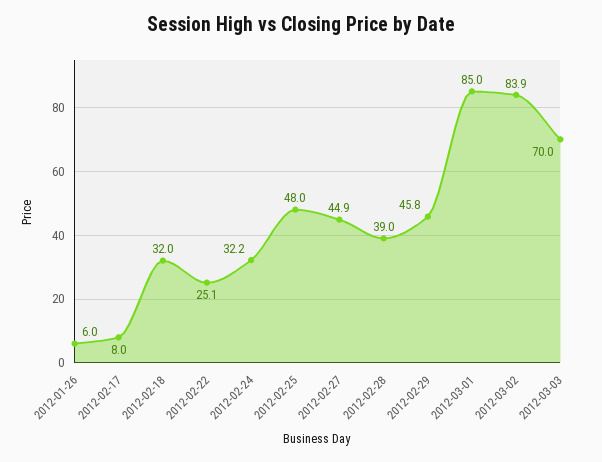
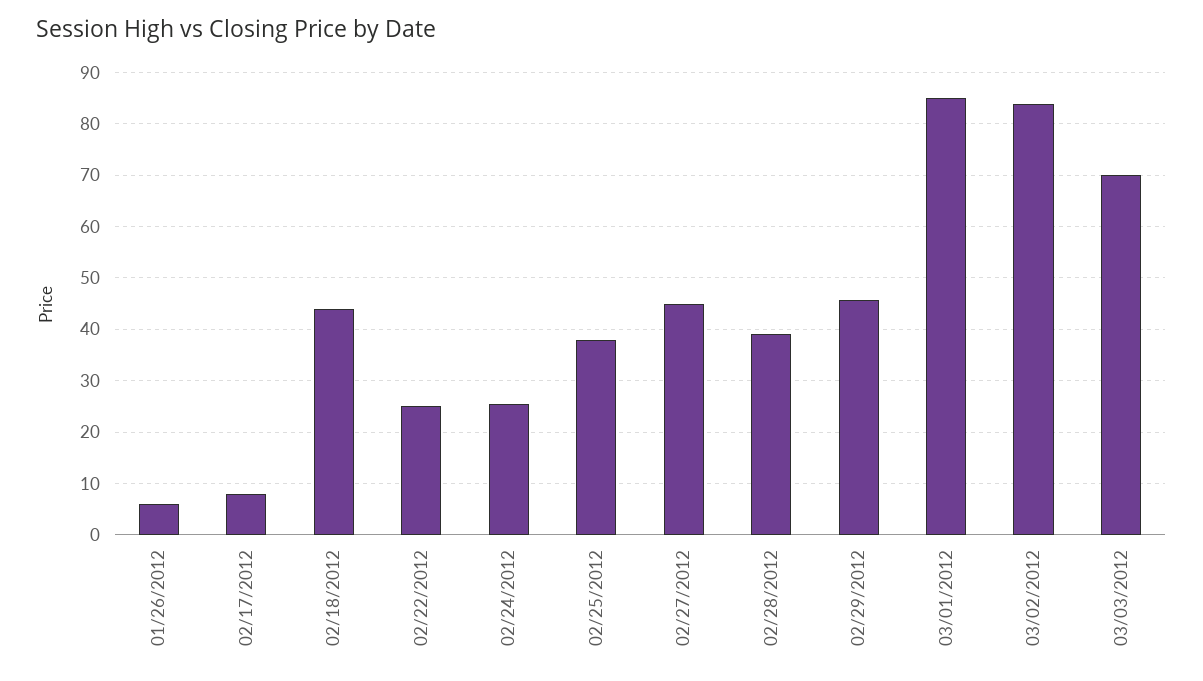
2012-02-18: 32 -> 44
2012-02-24: 32.2 -> 26
2012-02-25: 48 -> 38

